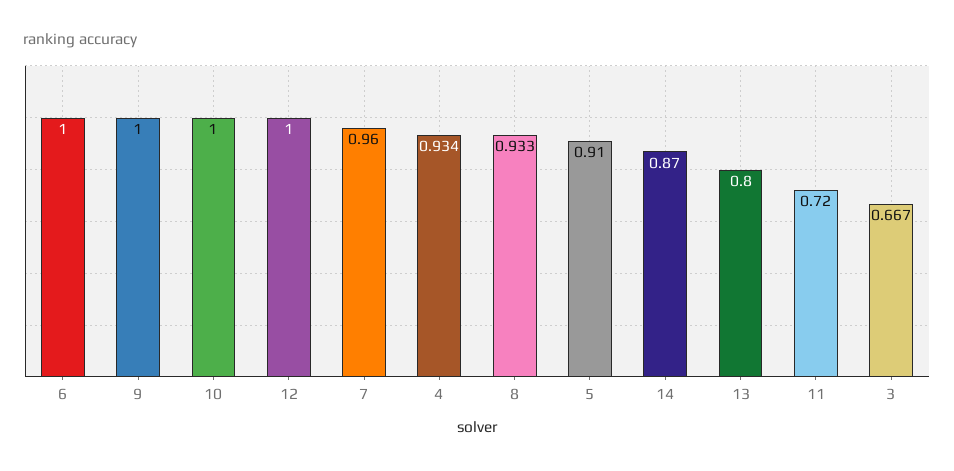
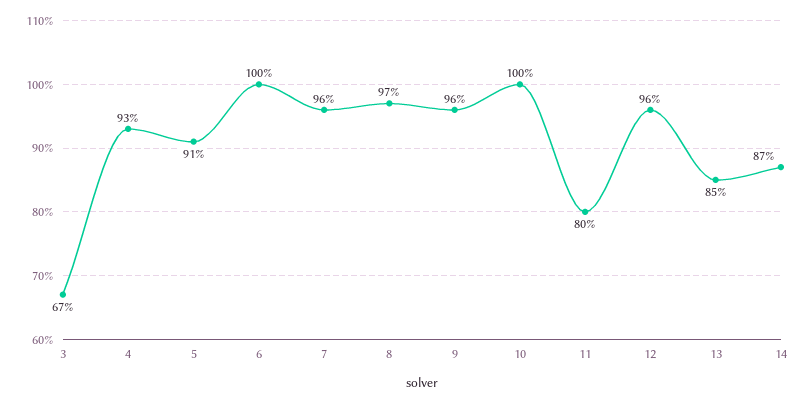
9: 1 -> 0.96
12: 1 -> 0.96
8: 0.933 -> 0.97
13: 0.8 -> 0.85
11: 0.72 -> 0.8

